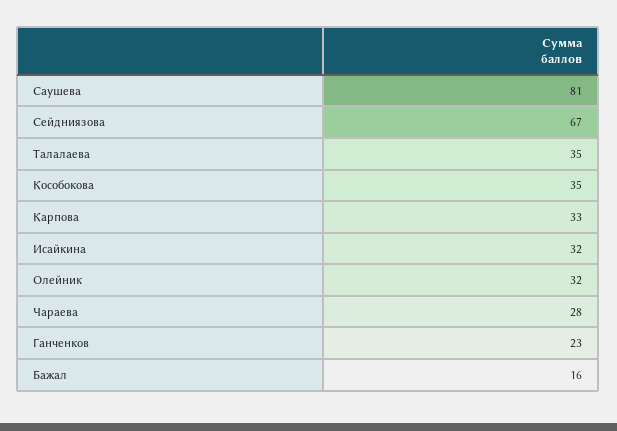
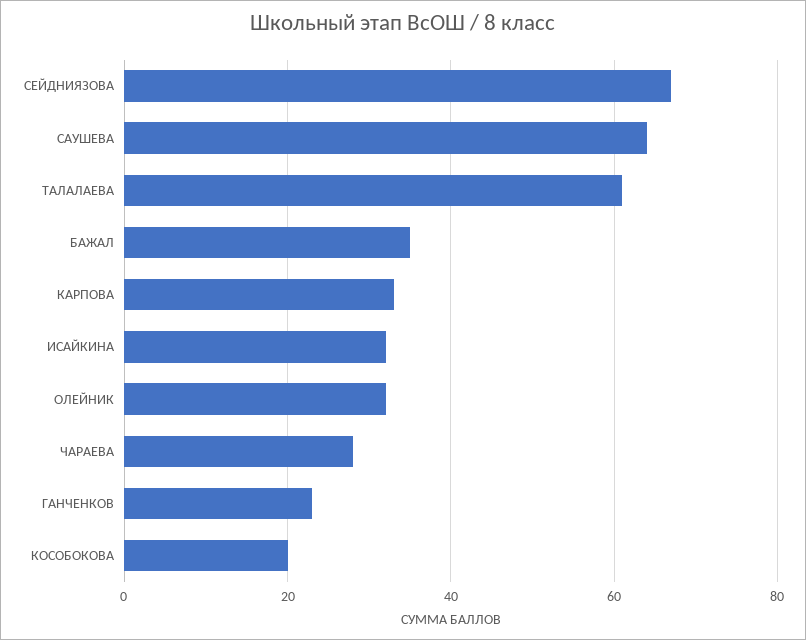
Саушева: 81 -> 65
Талалаева: 35 -> 60
Кособокова: 35 -> 20
Бажал: 16 -> 35

